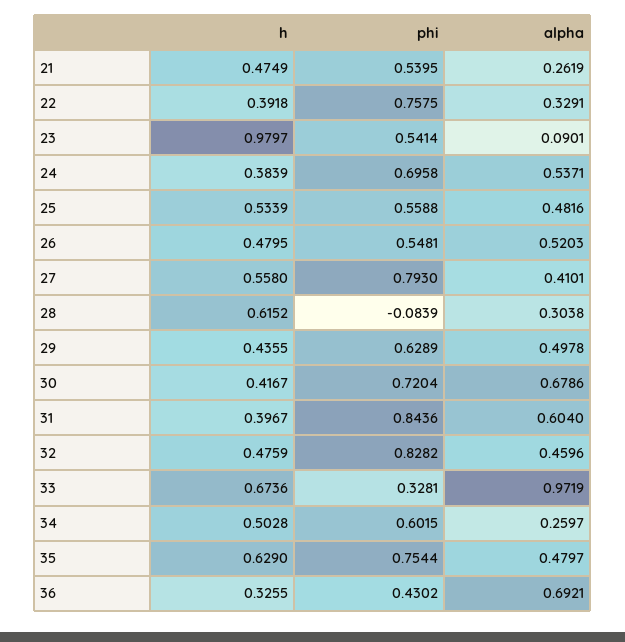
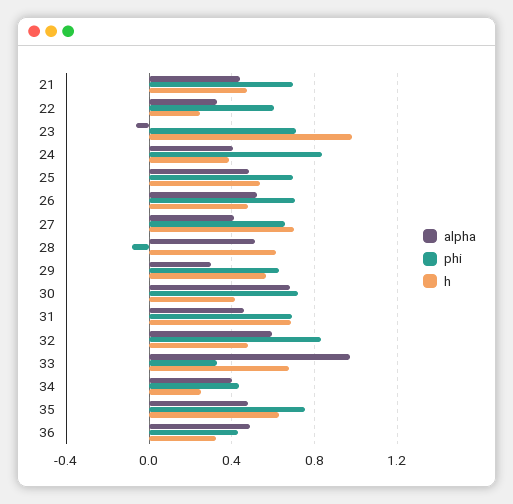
phi, 21: 0.5395 -> 0.7
alpha, 21: 0.2619 -> 0.45
h, 22: 0.3918 -> 0.25
phi, 22: 0.7575 -> 0.6
phi, 23: 0.5414 -> 0.7
alpha, 23: 0.0901 -> -0.05
phi, 24: 0.6958 -> 0.85
alpha, 24: 0.5371 -> 0.4
phi, 25: 0.5588 -> 0.7
phi, 26: 0.5481 -> 0.7
h, 27: 0.558 -> 0.7
phi, 27: 0.793 -> 0.65
alpha, 28: 0.3038 -> 0.5
h, 29: 0.4355 -> 0.55
alpha, 29: 0.4978 -> 0.3
h, 31: 0.3967 -> 0.7
phi, 31: 0.8436 -> 0.7
alpha, 31: 0.604 -> 0.45
alpha, 32: 0.4596 -> 0.6
h, 34: 0.5028 -> 0.25
phi, 34: 0.6015 -> 0.45
alpha, 34: 0.2597 -> 0.4
alpha, 36: 0.6921 -> 0.5

